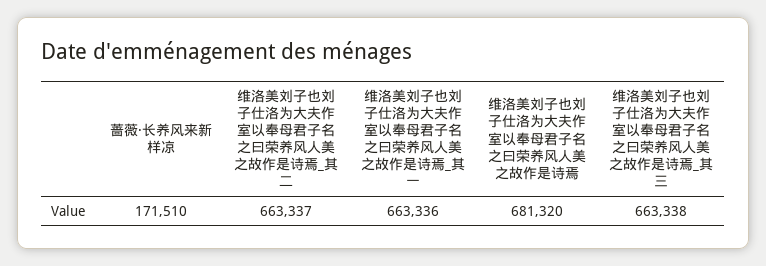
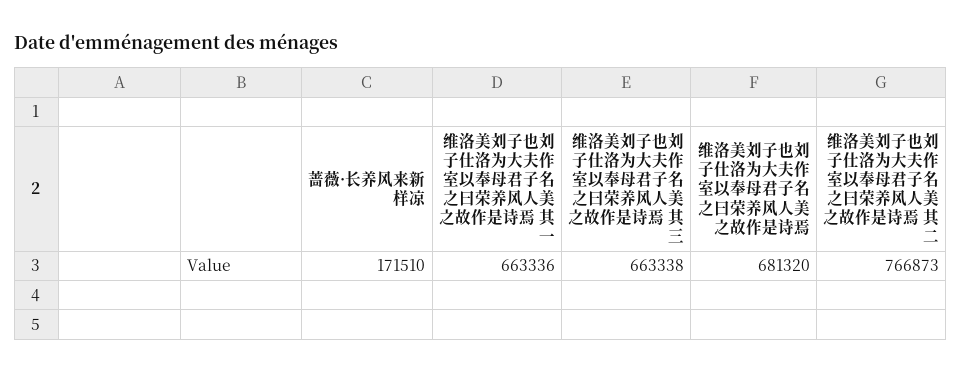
维洛美刘子也刘子仕洛为大夫作室以奉母君子名之曰荣养风人美之故作是诗焉_其二: 663337 -> 766873

